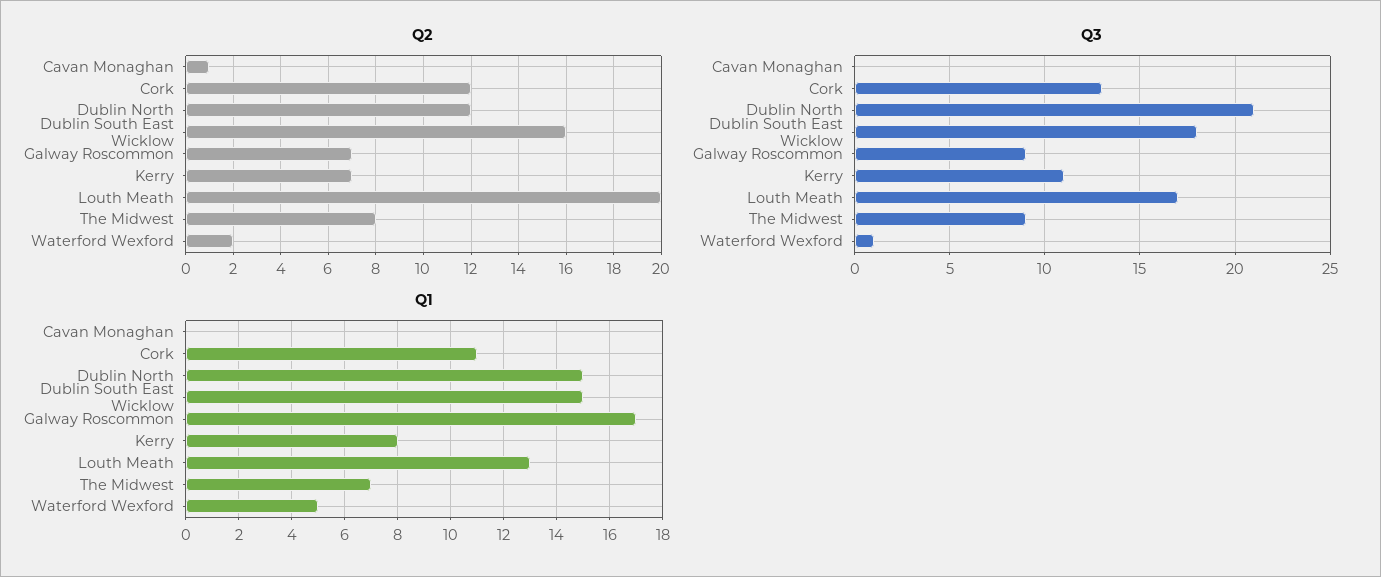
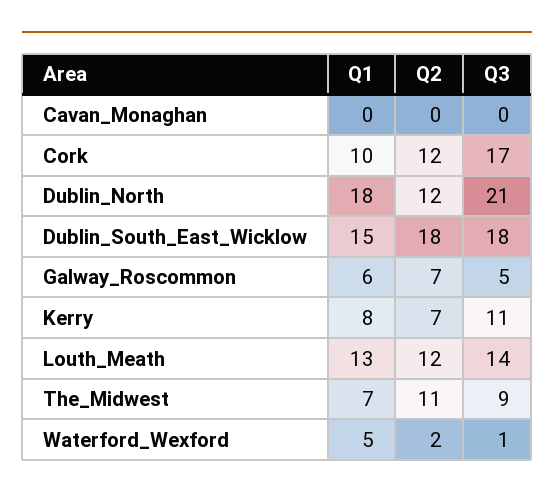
Q2, Cavan Monaghan: 1 -> 0
Q2, Dublin South East Wicklow: 16 -> 18
Q2, Louth Meath: 20 -> 12
Q2, The Midwest: 8 -> 11
Q3, Cork: 13 -> 17
Q3, Galway Roscommon: 9 -> 5
Q3, Louth Meath: 17 -> 14
Q1, Cork: 11 -> 10
Q1, Dublin North: 15 -> 18
Q1, Galway Roscommon: 17 -> 6

